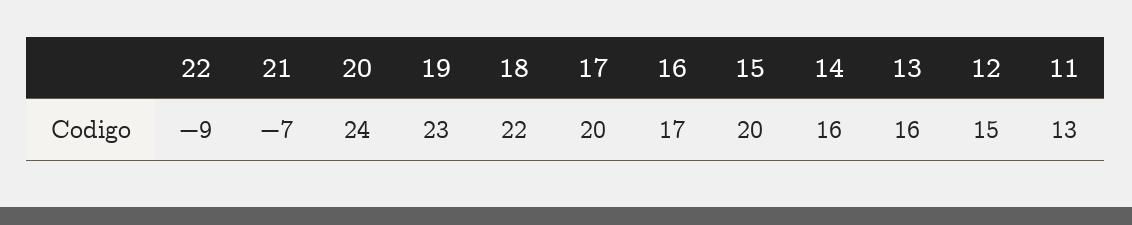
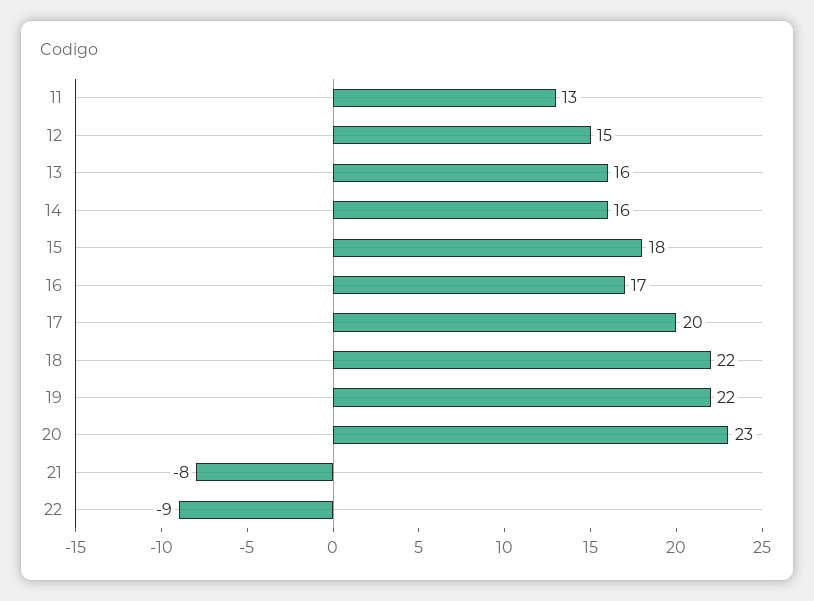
21: -7 -> -8
20: 24 -> 23
19: 23 -> 22
15: 20 -> 18

